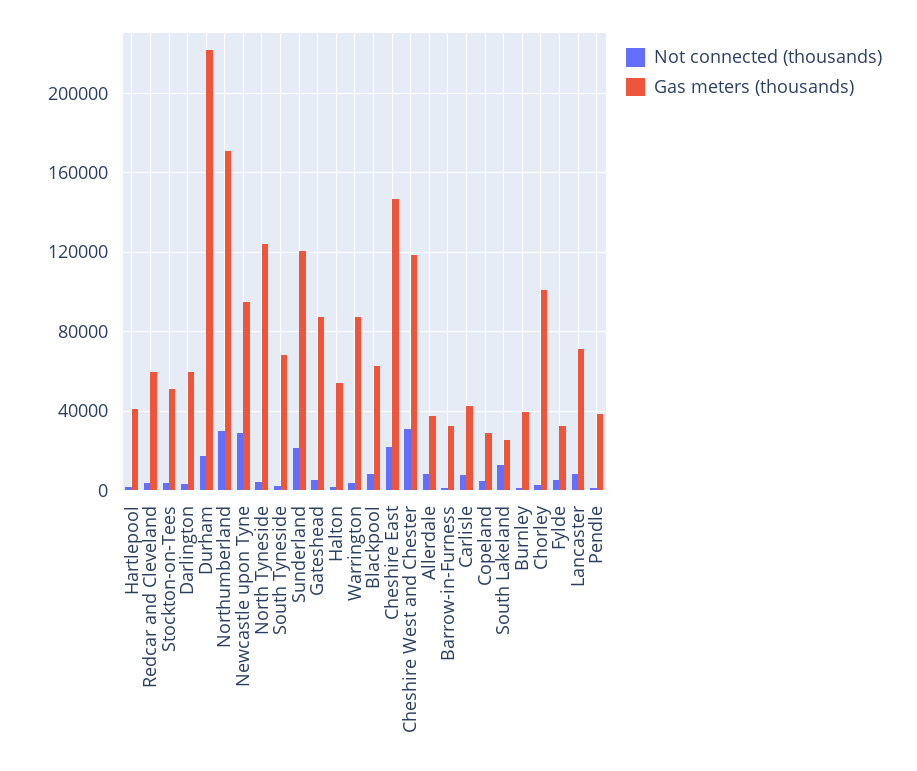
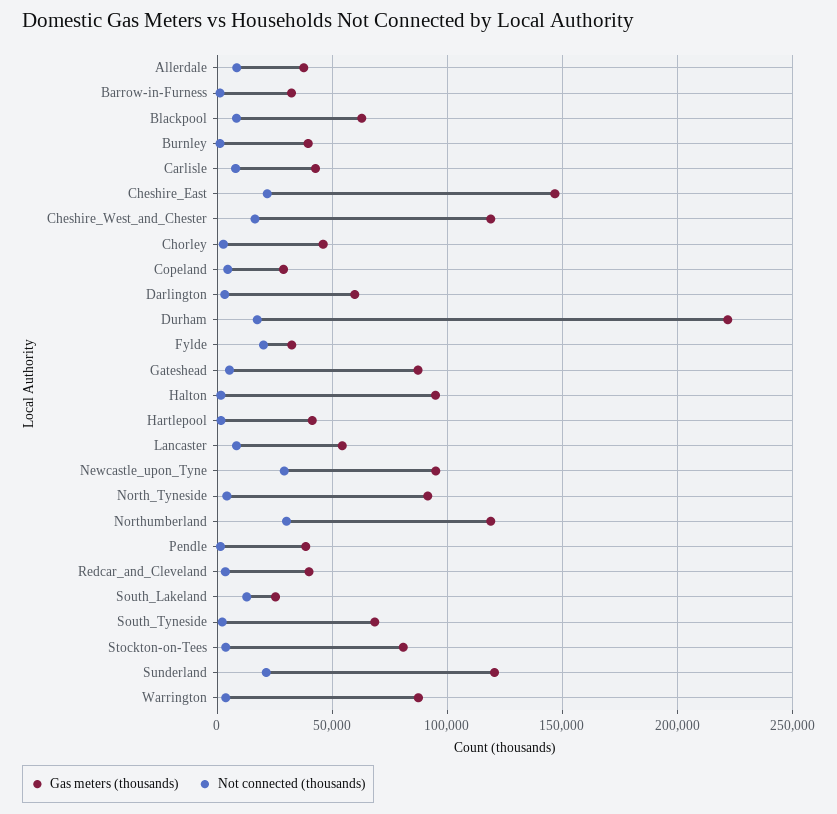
Gas meters (thousands), Redcar and Cleveland: 60000 -> 40000
Gas meters (thousands), Stockton-on-Tees: 50000 -> 80000
Gas meters (thousands), Northumberland: 170000 -> 120000
Gas meters (thousands), North Tyneside: 125000 -> 90000
Gas meters (thousands), Halton: 55000 -> 95000
Not connected (thousands), Cheshire West and Chester: 30000 -> 15000
Gas meters (thousands), Chorley: 100000 -> 45000
Not connected (thousands), Fylde: 5000 -> 20000
Gas meters (thousands), Lancaster: 70000 -> 55000

